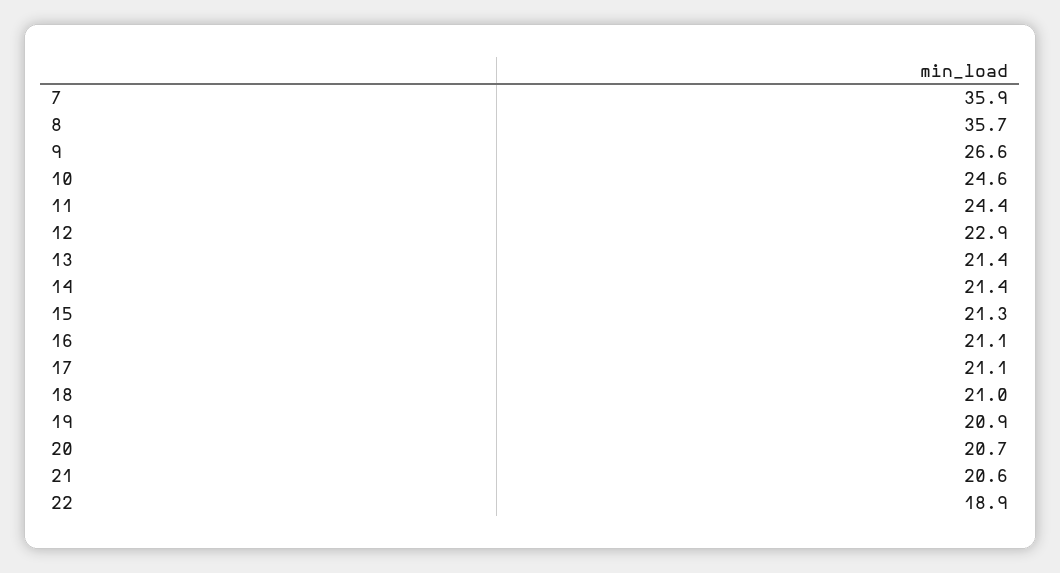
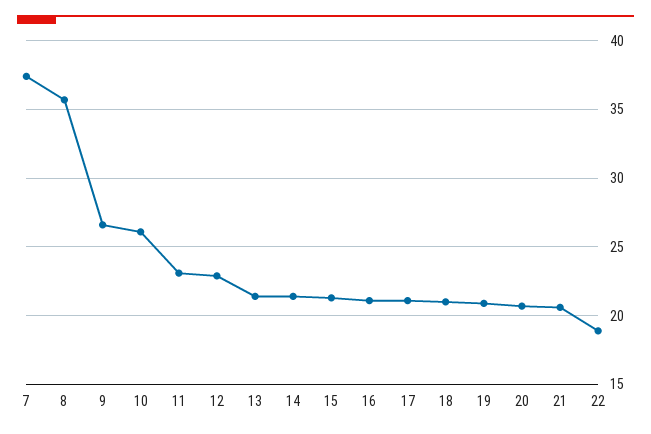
7: 35.9 -> 37.5
10: 24.6 -> 26
11: 24.4 -> 23

